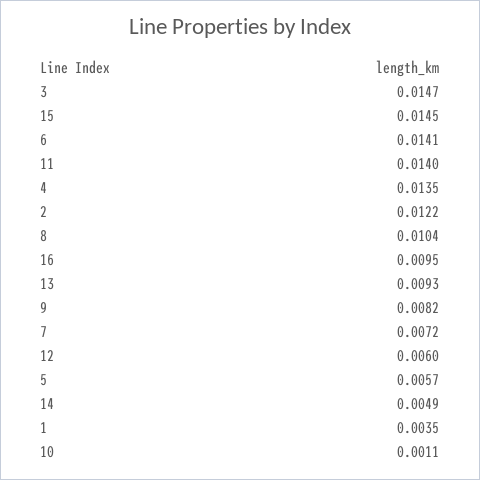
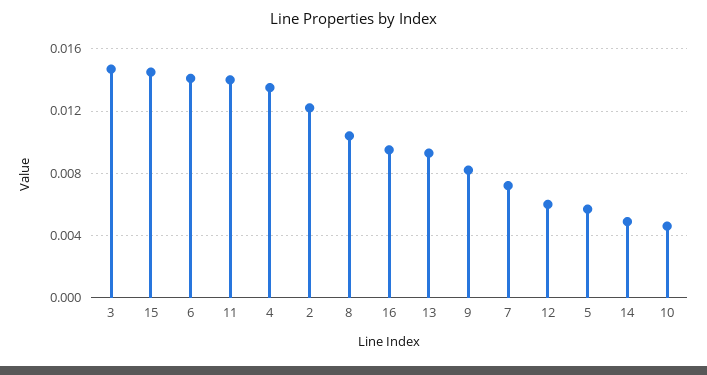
1: 0.0035 -> none
10: 0.0011 -> 0.0045

